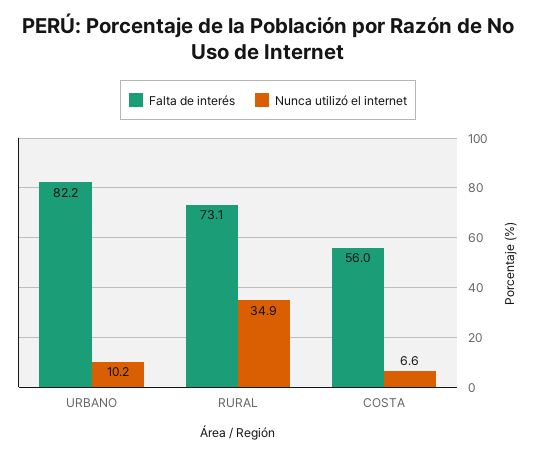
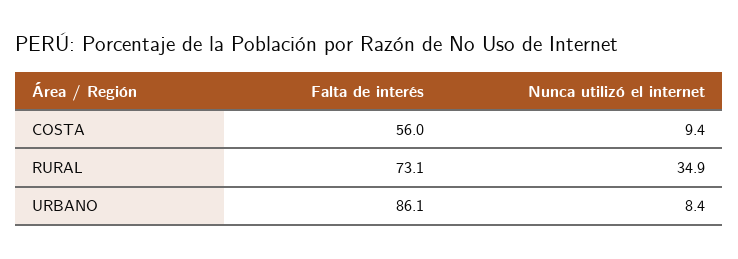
Falta de interés, URBANO: 82.2 -> 86.1
Nunca utilizó el internet, URBANO: 10.2 -> 8.4
Nunca utilizó el internet, COSTA: 6.6 -> 9.4

